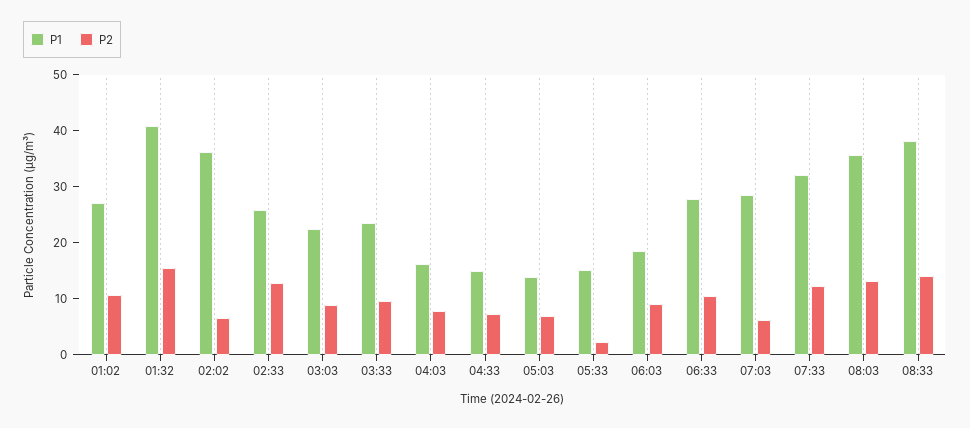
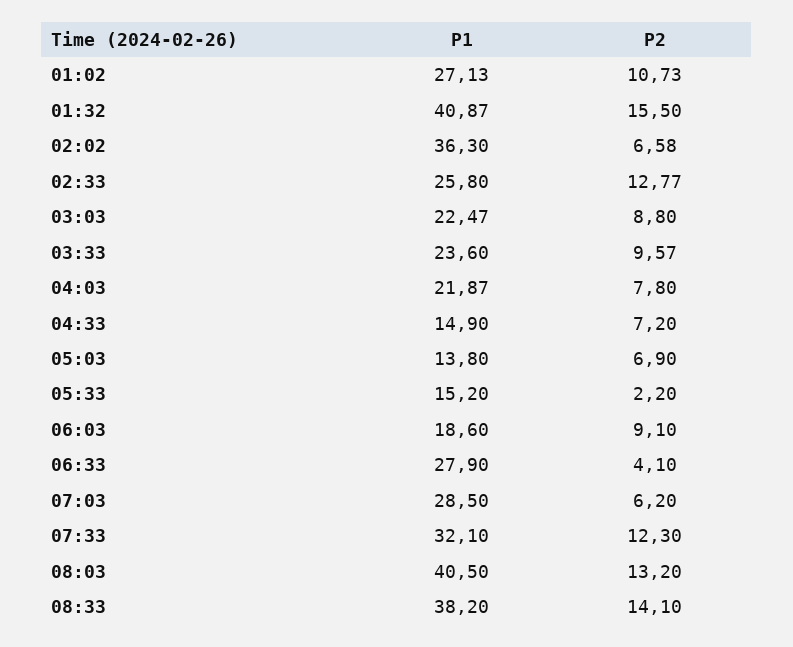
P1, 04:03: 16 -> 21.87
P2, 06:33: 10 -> 4.1
P1, 08:03: 36 -> 40.5

